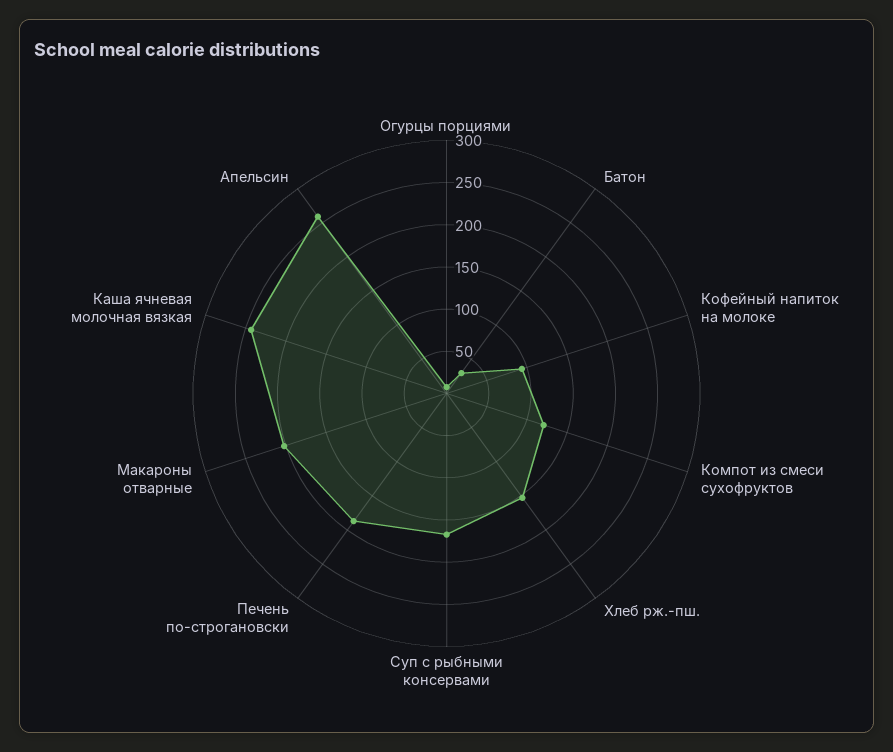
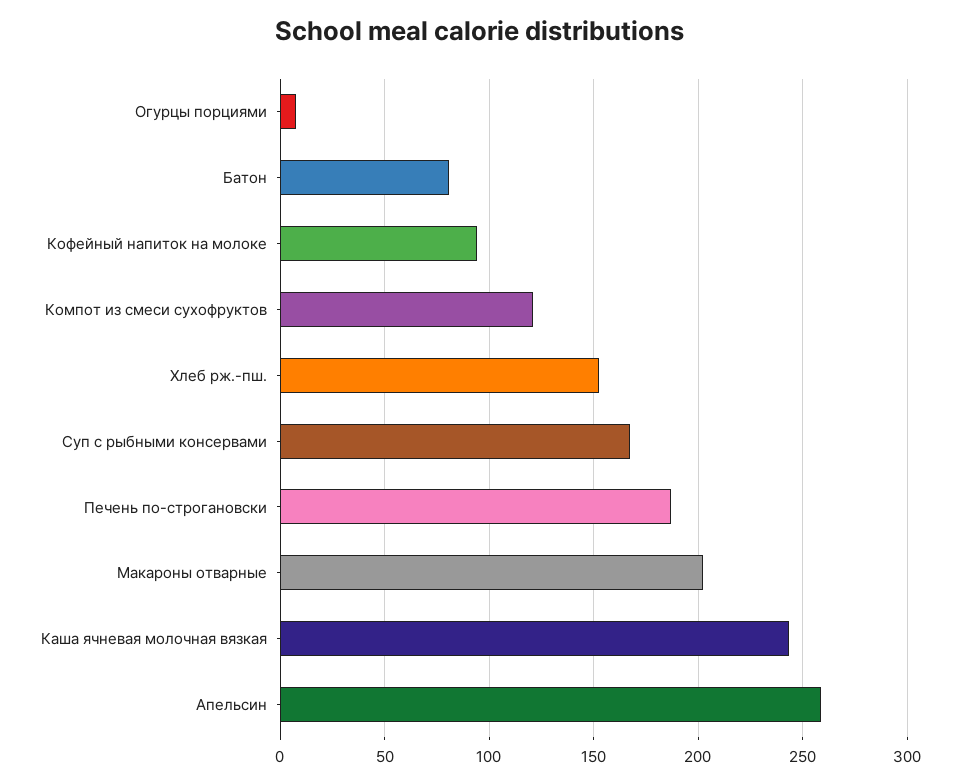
Батон: 30 -> 80

